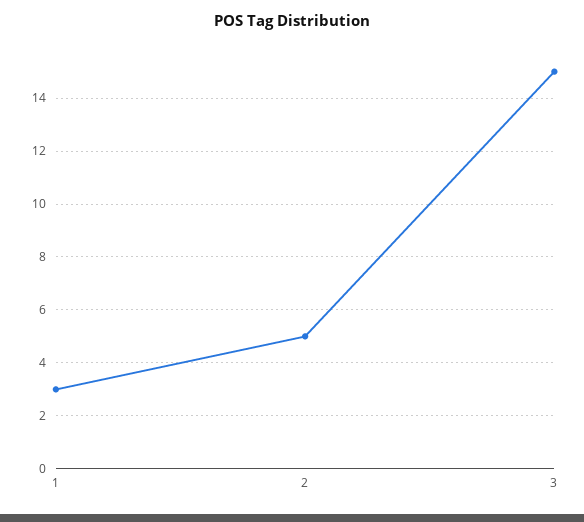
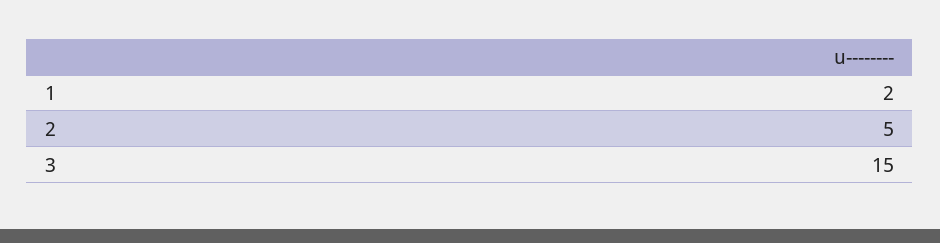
1: 3 -> 2

